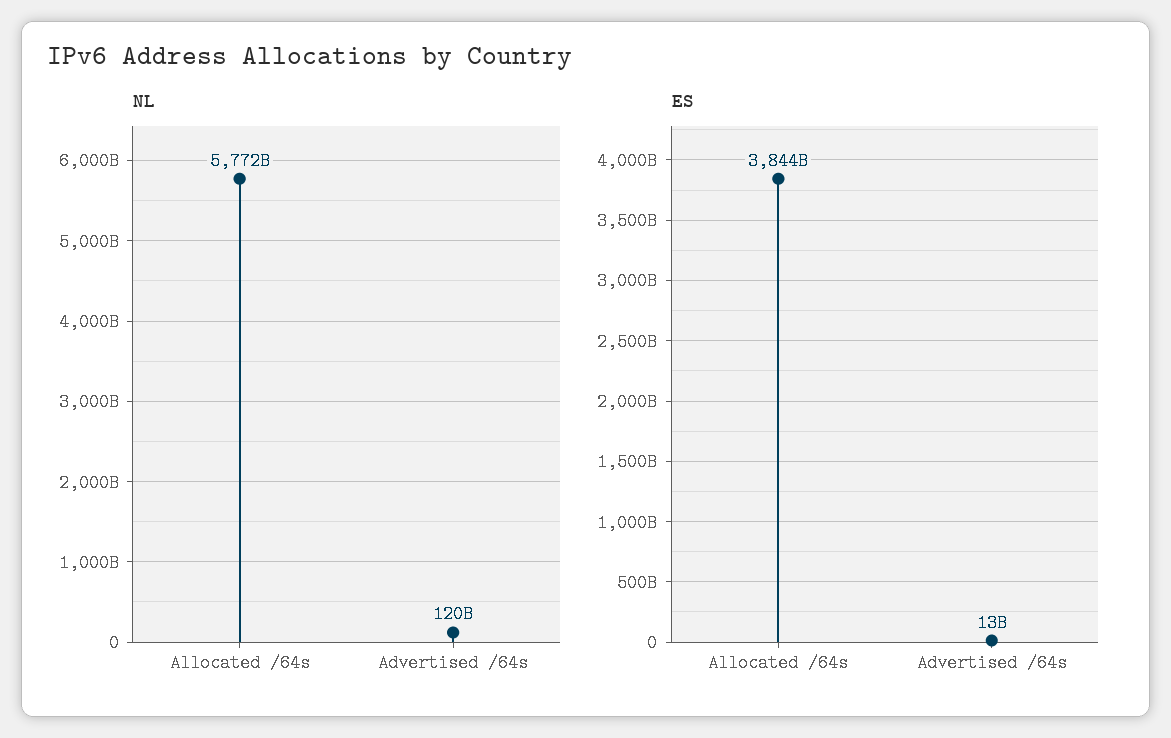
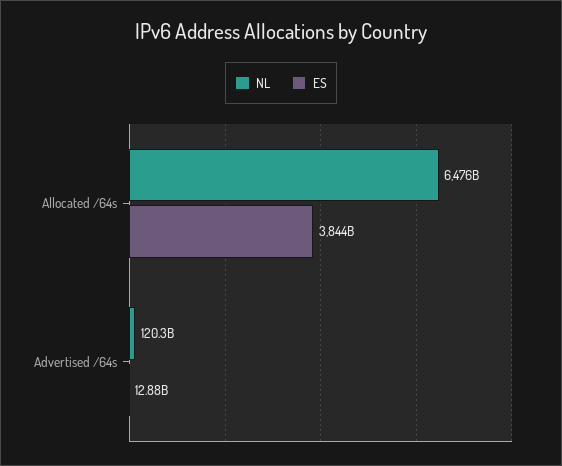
NL, Allocated /64s: 5772000000000 -> 6476000000000

